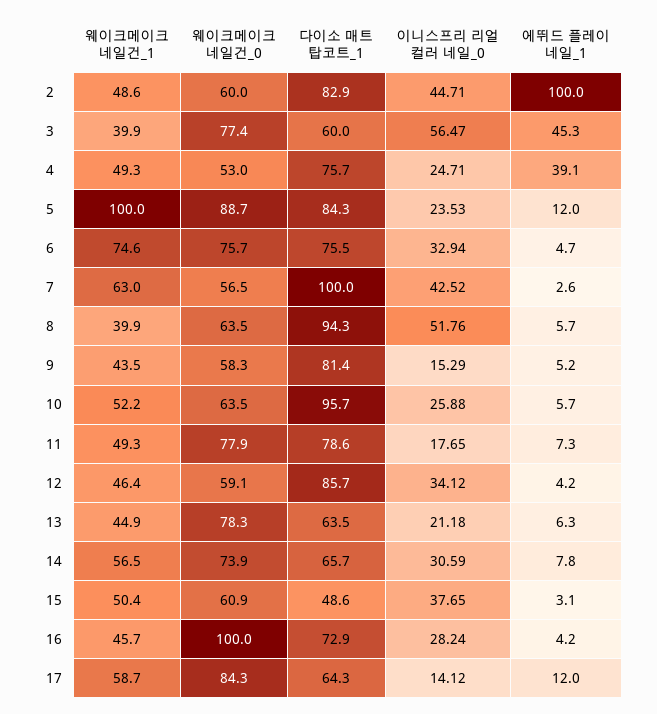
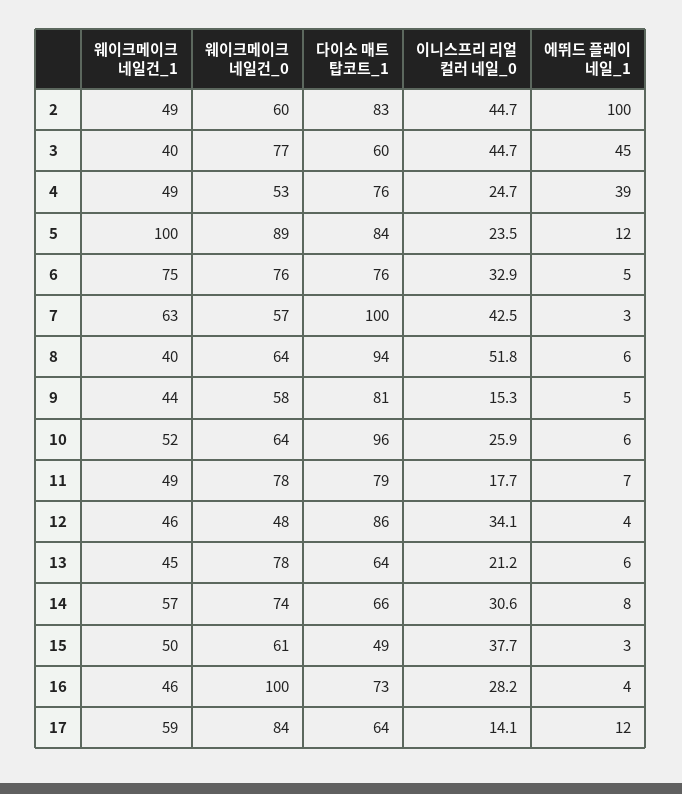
이니스프리 리얼 컬러 네일_0, 3: 56.47 -> 44.7
웨이크메이크 네일건_0, 12: 59.1 -> 48

